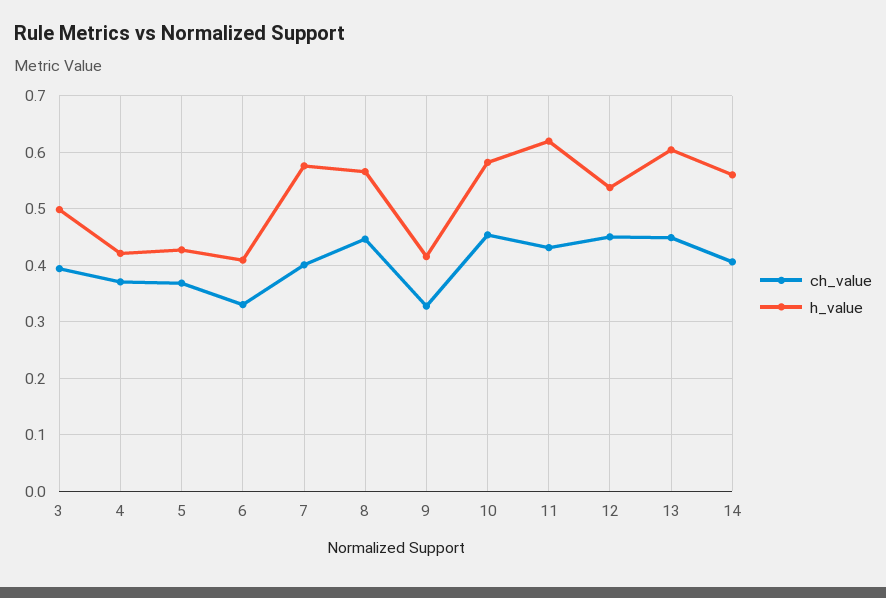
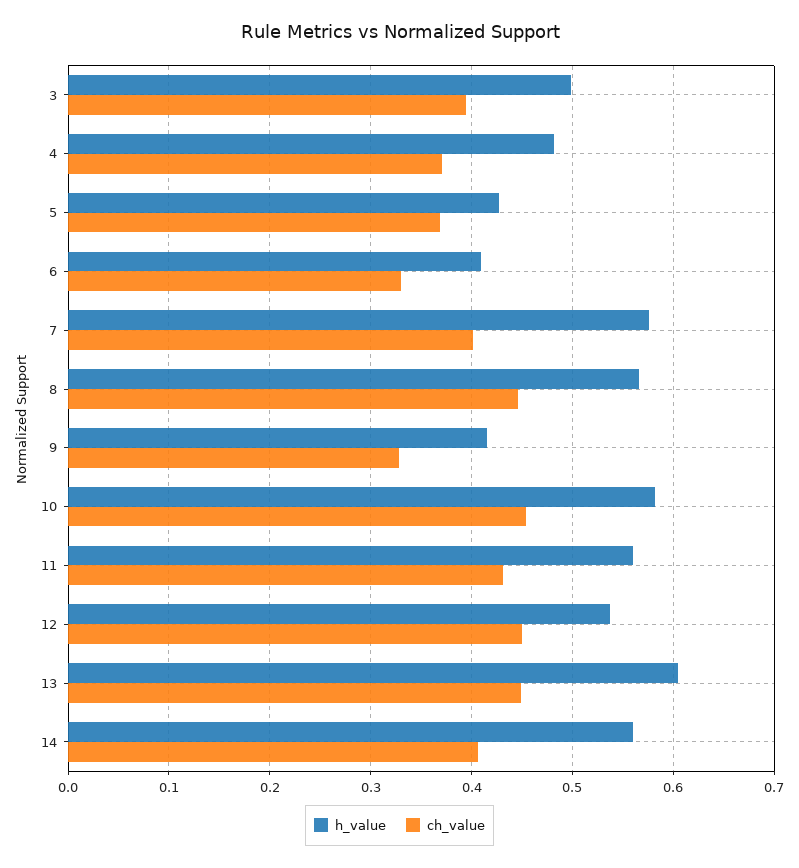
h_value, 4: 0.42 -> 0.48
h_value, 11: 0.62 -> 0.56

